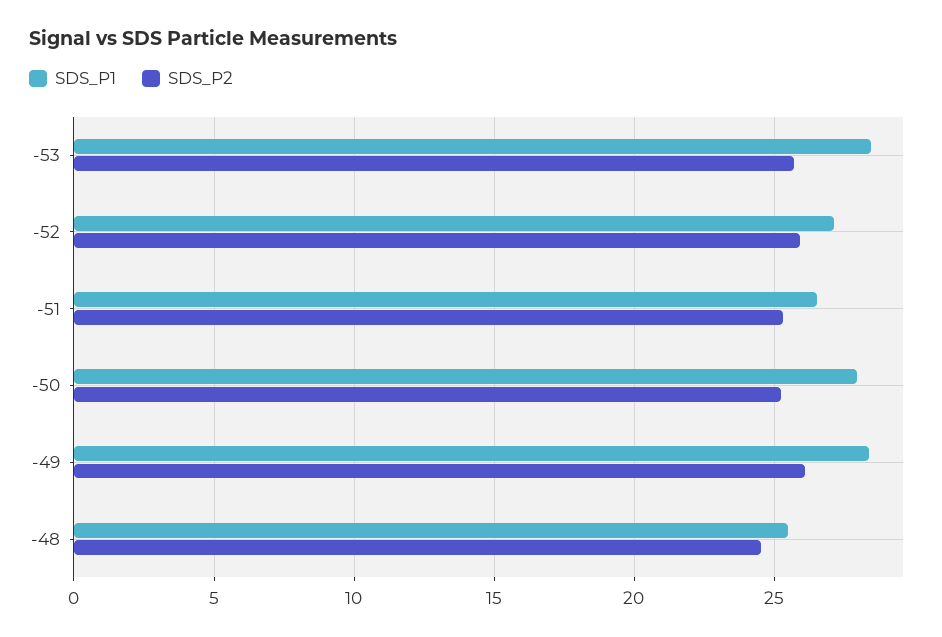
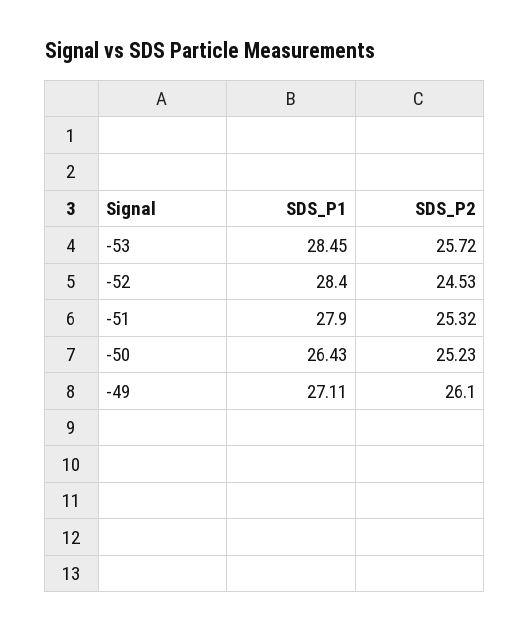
SDS_P1, -52: 27 -> 28.4
SDS_P2, -52: 26 -> 24.53
SDS_P1, -51: 26.5 -> 27.9
SDS_P1, -50: 28 -> 26.43
SDS_P1, -49: 28.5 -> 27.11
SDS_P1, -48: 25.5 -> none
SDS_P2, -48: 24.5 -> none

